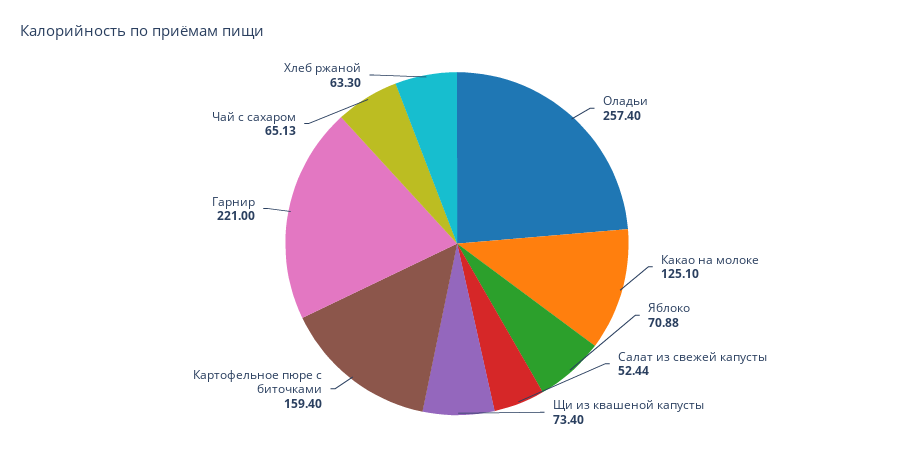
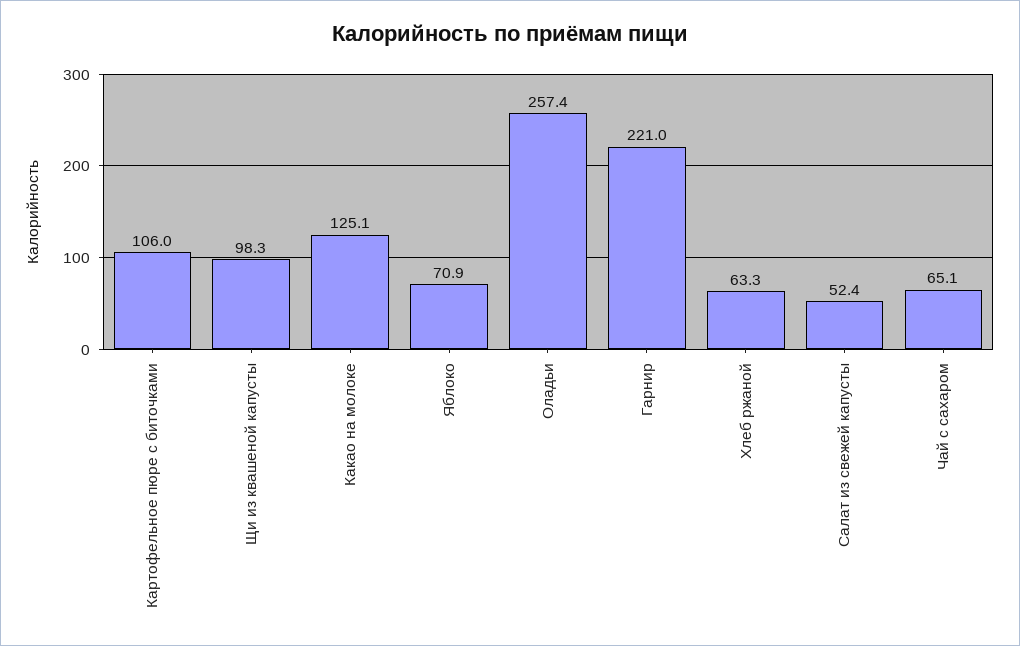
Щи из квашеной капусты: 73.4 -> 98.3
Картофельное пюре с биточками: 159.4 -> 106

